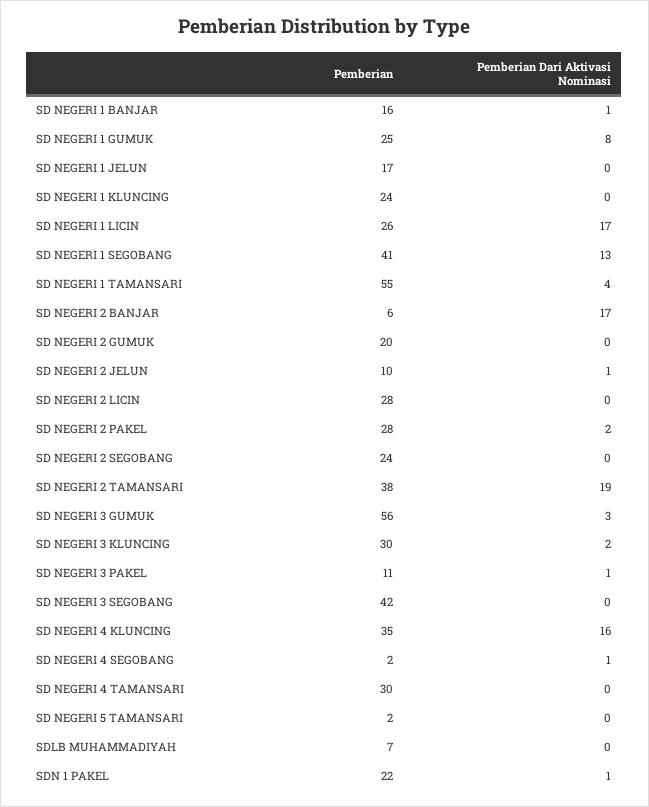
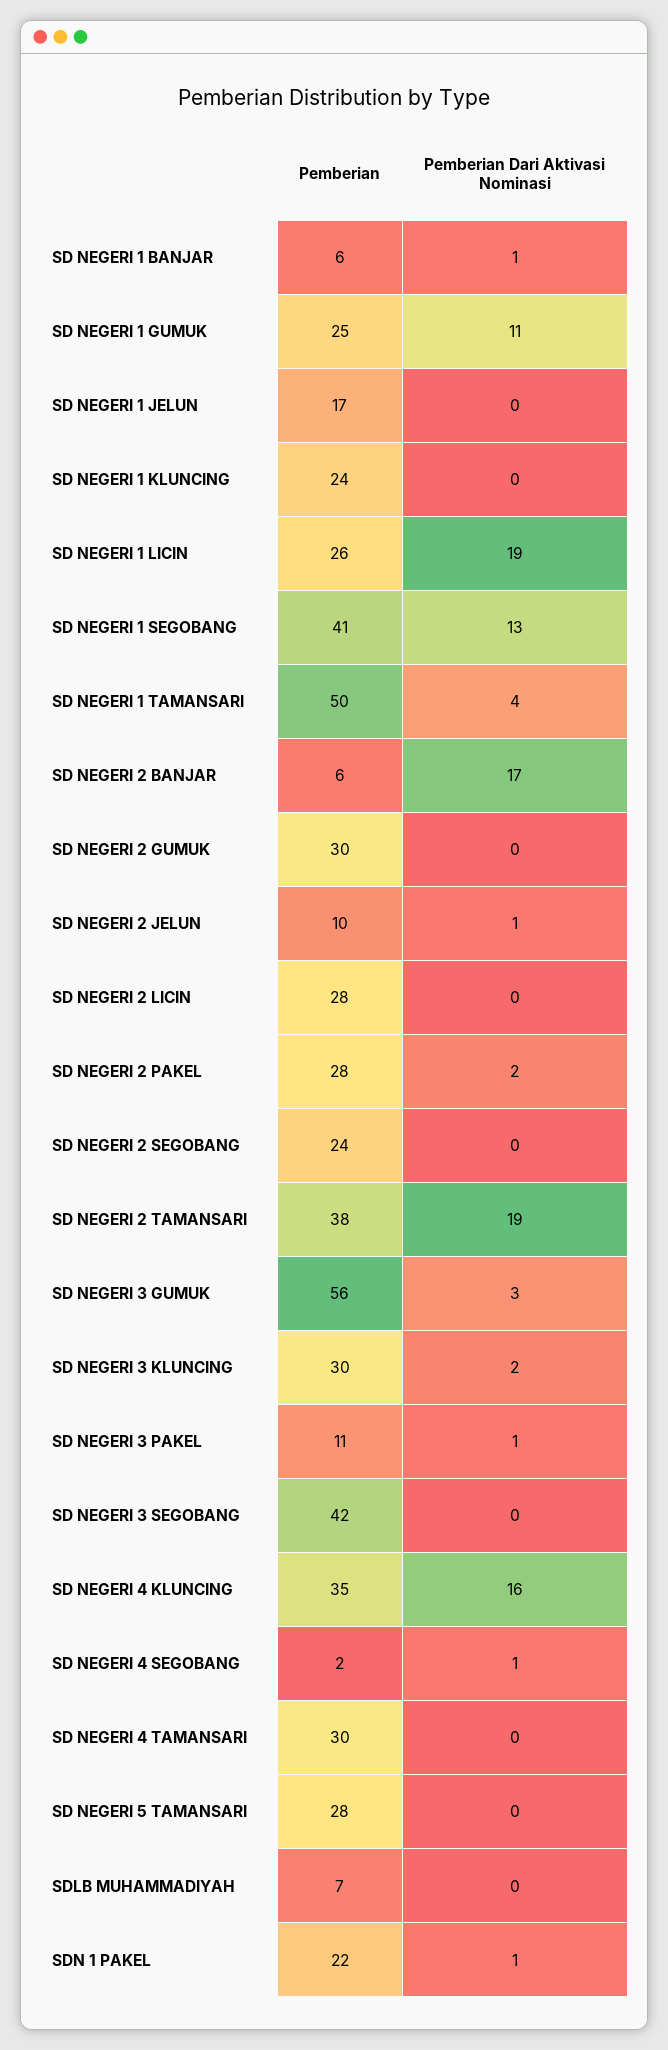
Pemberian, SD NEGERI 1 BANJAR: 16 -> 6
Pemberian Dari Aktivasi Nominasi, SD NEGERI 1 GUMUK: 8 -> 11
Pemberian Dari Aktivasi Nominasi, SD NEGERI 1 LICIN: 17 -> 19
Pemberian, SD NEGERI 1 TAMANSARI: 55 -> 50
Pemberian, SD NEGERI 2 GUMUK: 20 -> 30
Pemberian, SD NEGERI 5 TAMANSARI: 2 -> 28

